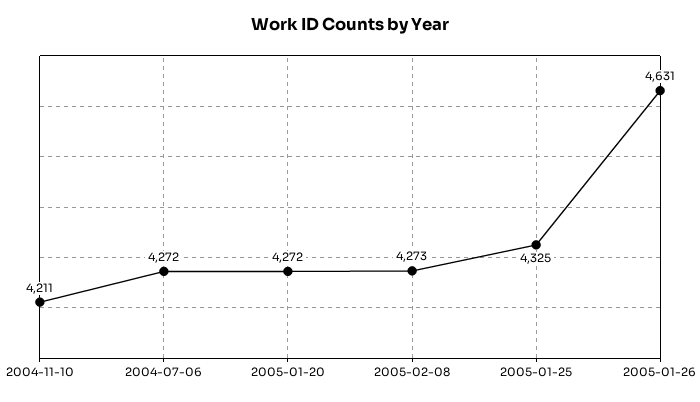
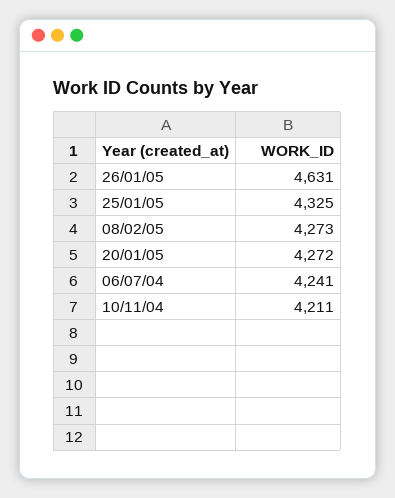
2004-07-06: 4272 -> 4241

